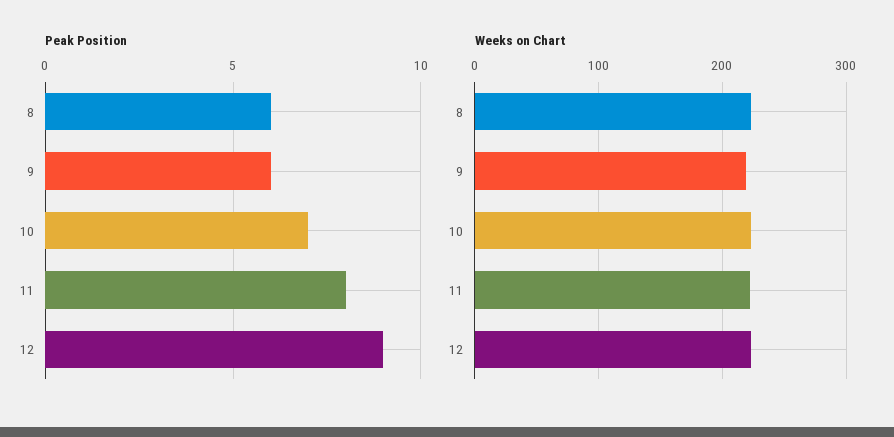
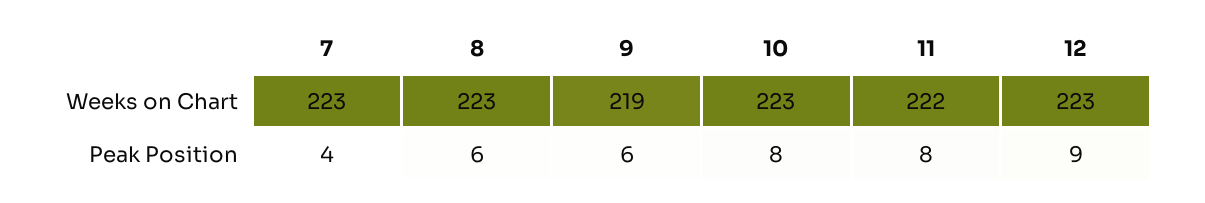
Peak Position, 10: 7 -> 8
Weeks on Chart, 7: none -> 223
Peak Position, 7: none -> 4

